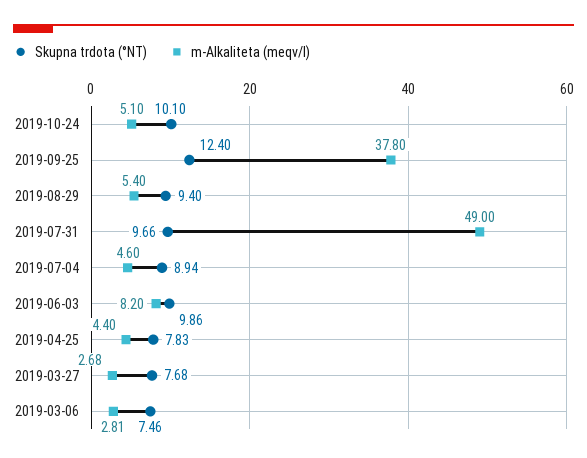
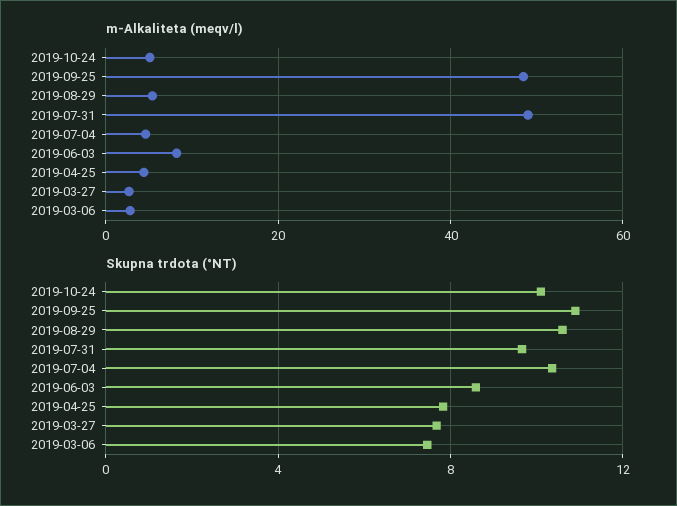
Skupna trdota (°NT), 2019-09-25: 12.4 -> 11
m-Alkaliteta (meqv/l), 2019-09-25: 37.8 -> 48
Skupna trdota (°NT), 2019-08-29: 9.4 -> 10.5
Skupna trdota (°NT), 2019-07-04: 8.94 -> 10.5
Skupna trdota (°NT), 2019-06-03: 9.86 -> 8.5

